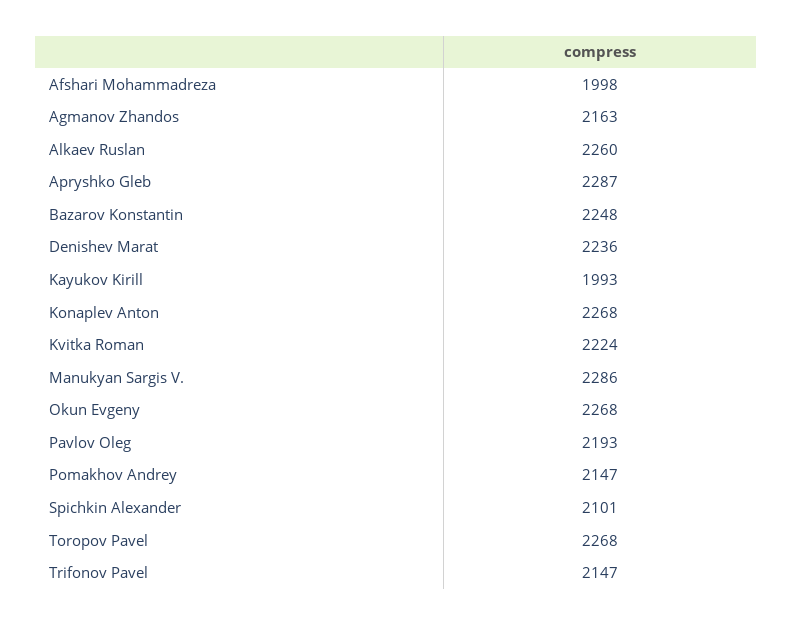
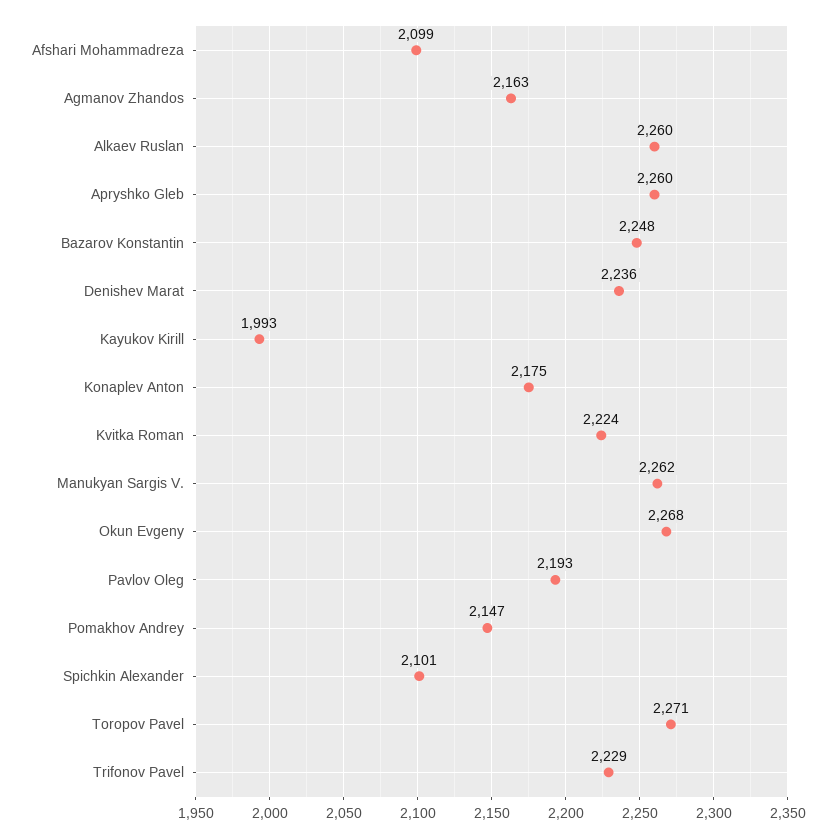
Afshari Mohammadreza: 1998 -> 2099
Apryshko Gleb: 2287 -> 2260
Konaplev Anton: 2268 -> 2175
Manukyan Sargis V.: 2286 -> 2262
Toropov Pavel: 2268 -> 2271
Trifonov Pavel: 2147 -> 2229

